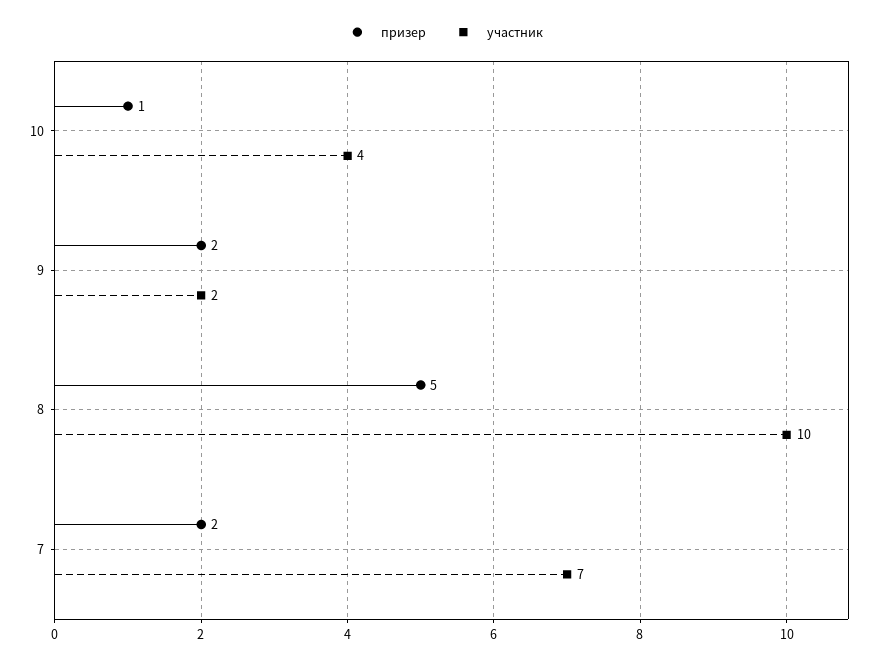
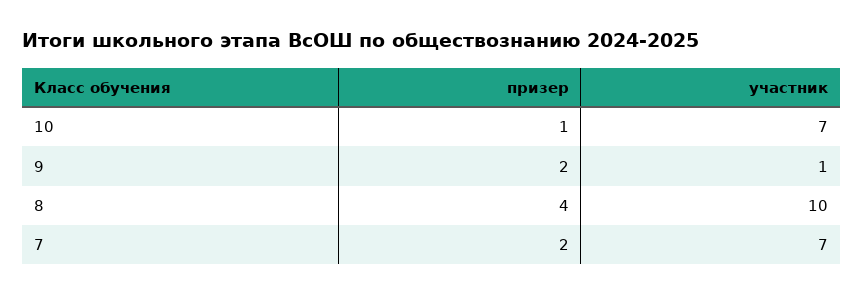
участник, 10: 4 -> 7
участник, 9: 2 -> 1
призер, 8: 5 -> 4

